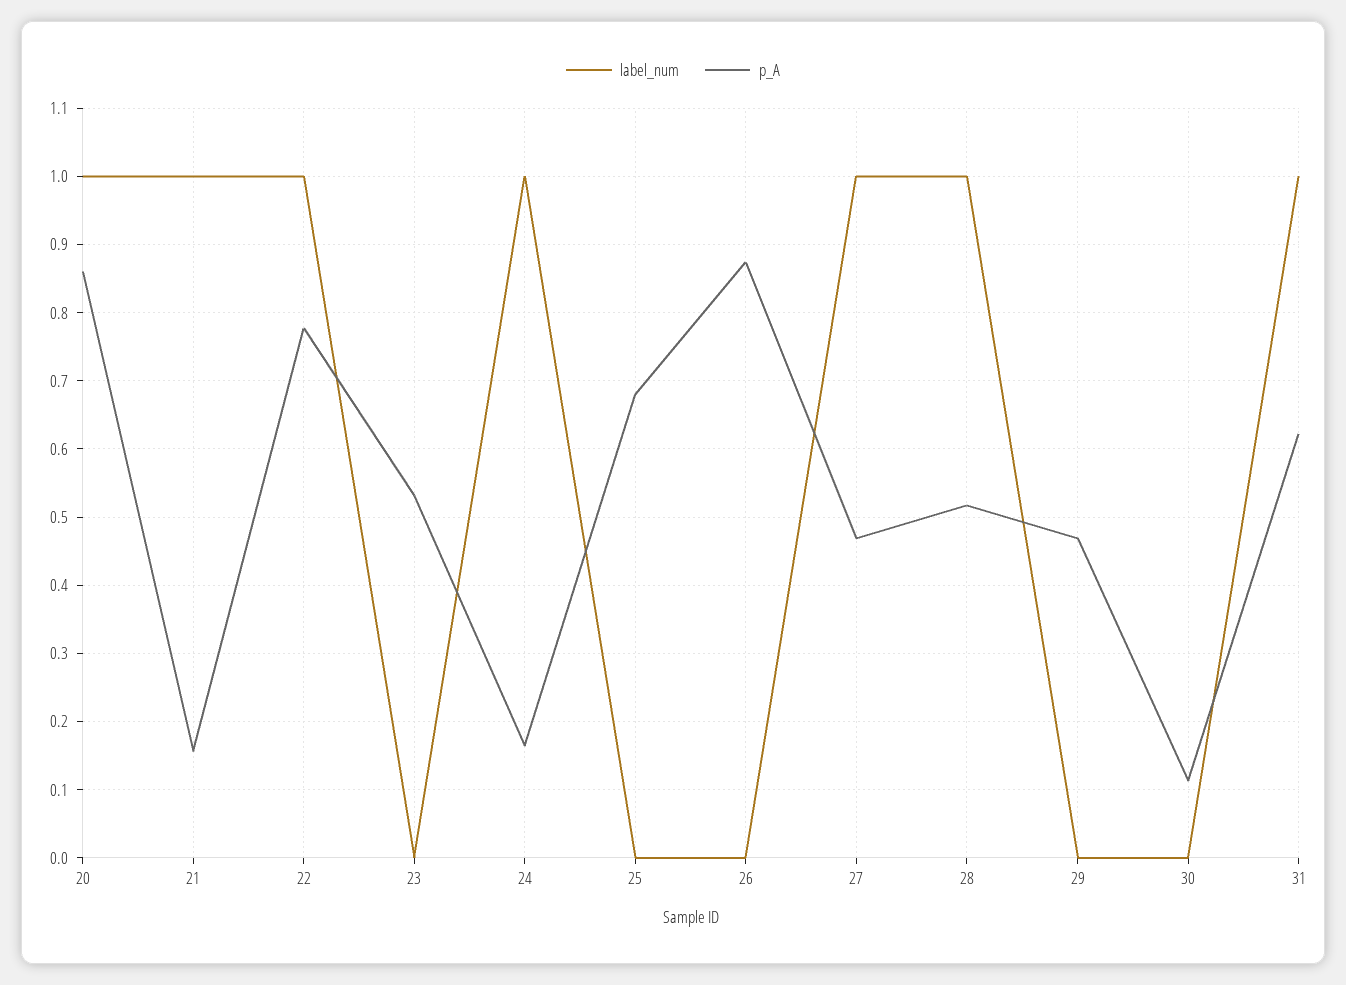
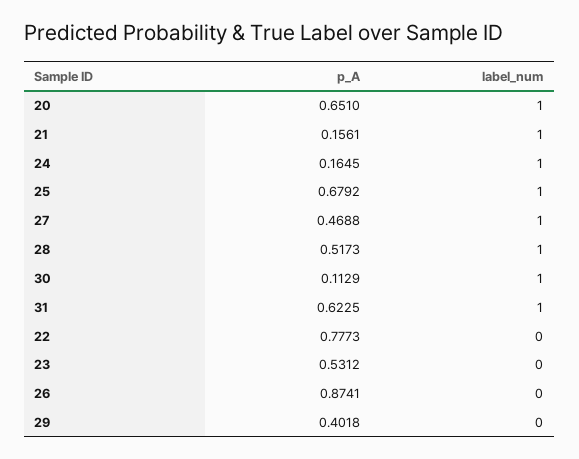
p_A, 20: 0.86 -> 0.651
label_num, 22: 1 -> 0
label_num, 25: 0 -> 1
p_A, 29: 0.47 -> 0.4018
label_num, 30: 0 -> 1

